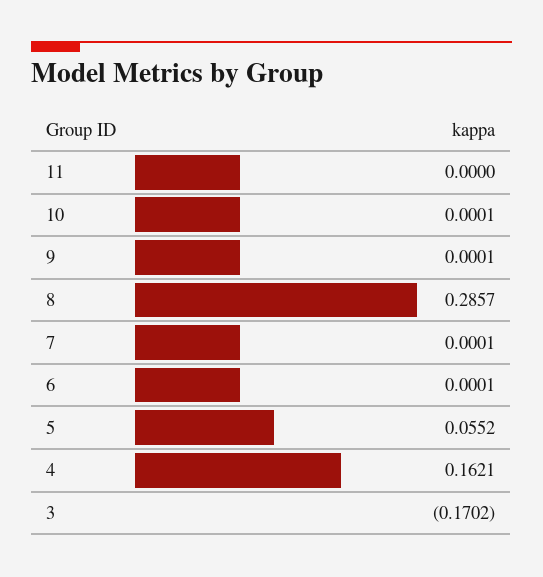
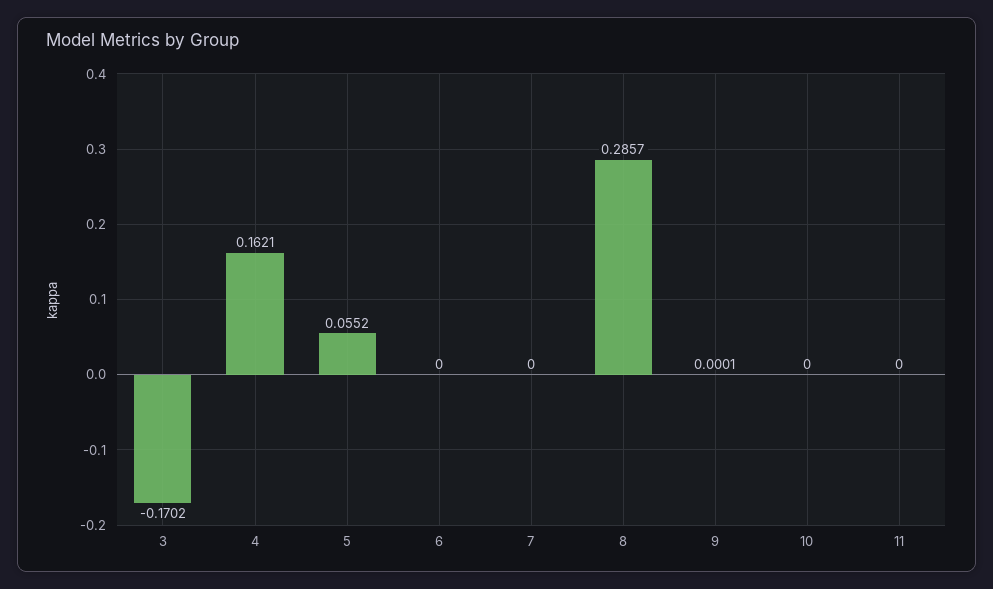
10: 0.0001 -> 0
7: 0.0001 -> 0
6: 0.0001 -> 0

